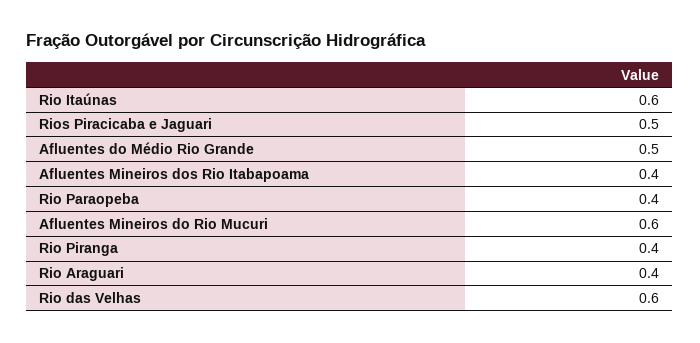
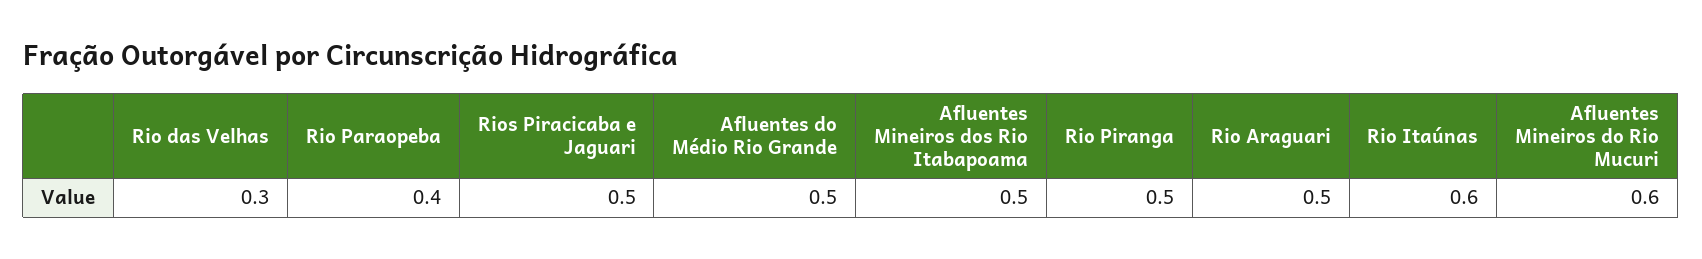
Afluentes Mineiros dos Rio Itabapoama: 0.4 -> 0.5
Rio Piranga: 0.4 -> 0.5
Rio Araguari: 0.4 -> 0.5
Rio das Velhas: 0.6 -> 0.3

